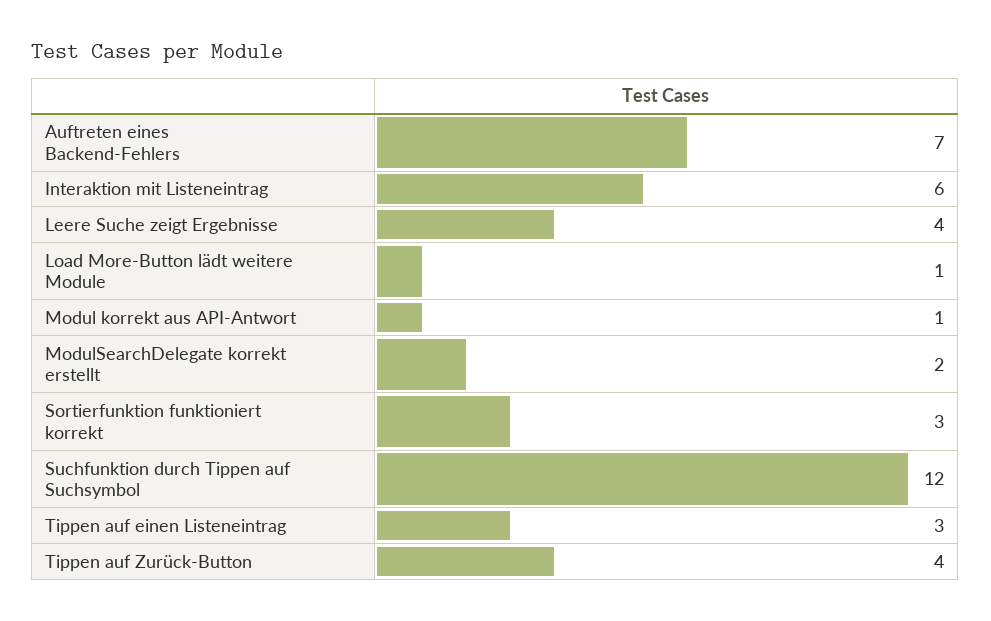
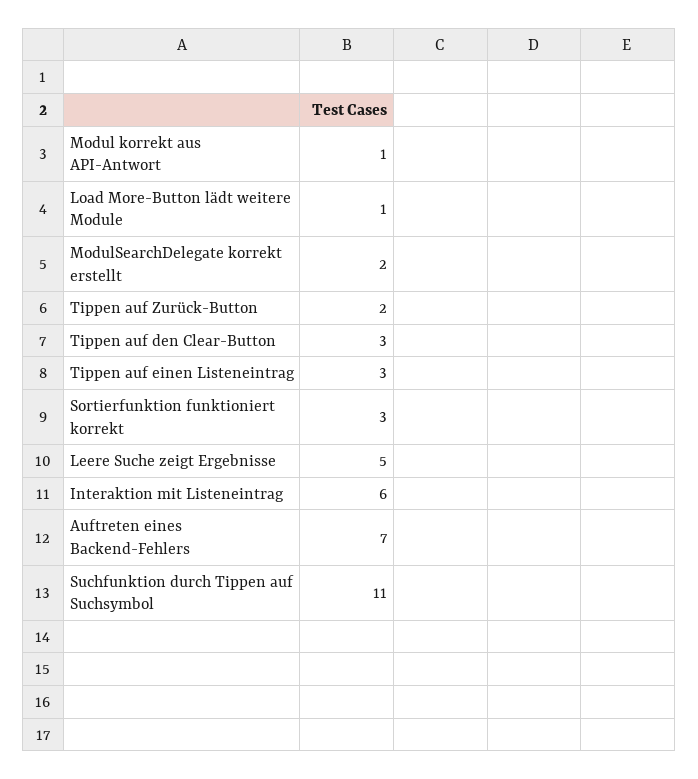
Leere Suche zeigt Ergebnisse: 4 -> 5
Suchfunktion durch Tippen auf Suchsymbol: 12 -> 11
Tippen auf Zurück-Button: 4 -> 2
Tippen auf den Clear-Button: none -> 3

